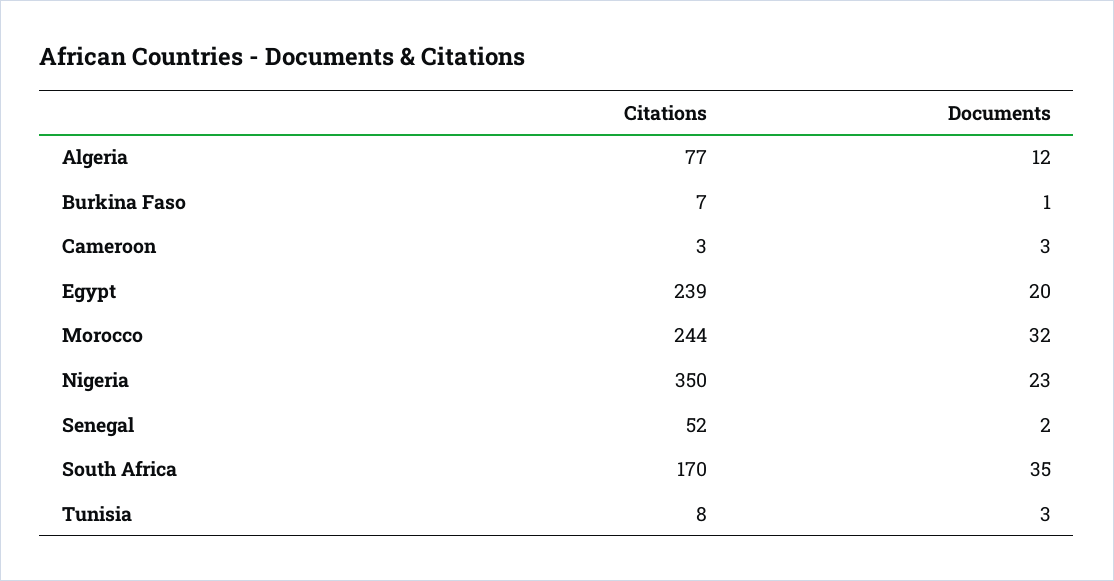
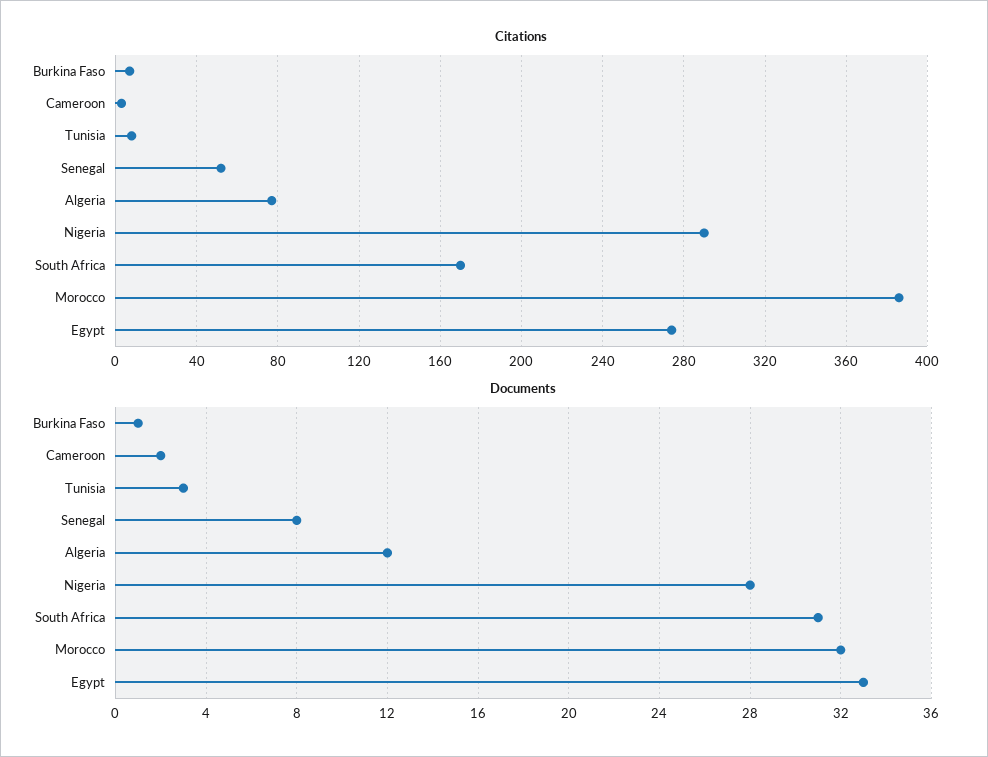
Documents, Cameroon: 3 -> 2
Citations, Egypt: 239 -> 275
Documents, Egypt: 20 -> 33
Citations, Morocco: 244 -> 385
Citations, Nigeria: 350 -> 290
Documents, Nigeria: 23 -> 28
Documents, Senegal: 2 -> 8
Documents, South Africa: 35 -> 31

